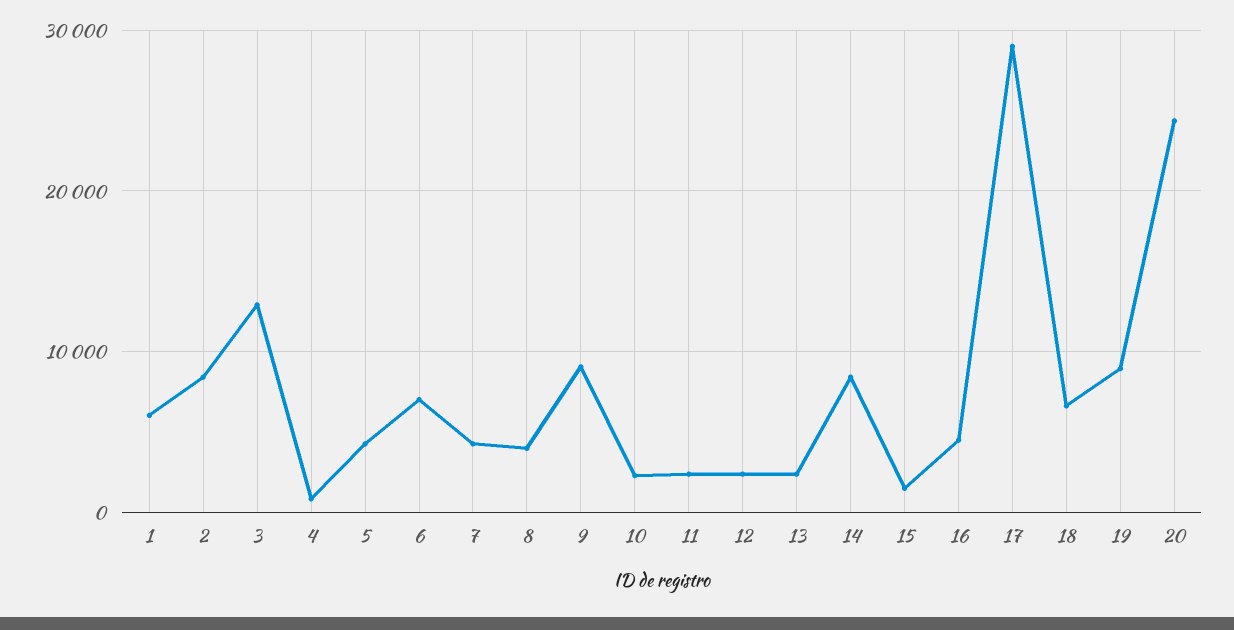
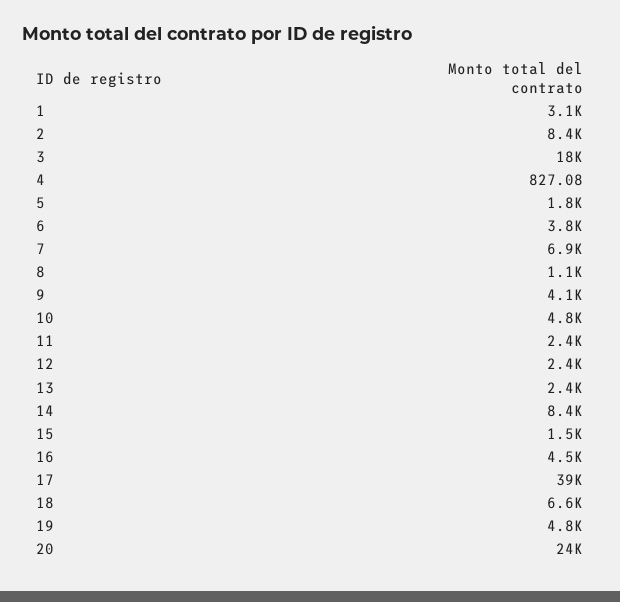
1: 6000 -> 3100
3: 13000 -> 18000
5: 4000 -> 1800
6: 7000 -> 3800
7: 4000 -> 6900
8: 4000 -> 1100
9: 9000 -> 4100
10: 2000 -> 4800
17: 29000 -> 39000
19: 9000 -> 4800

